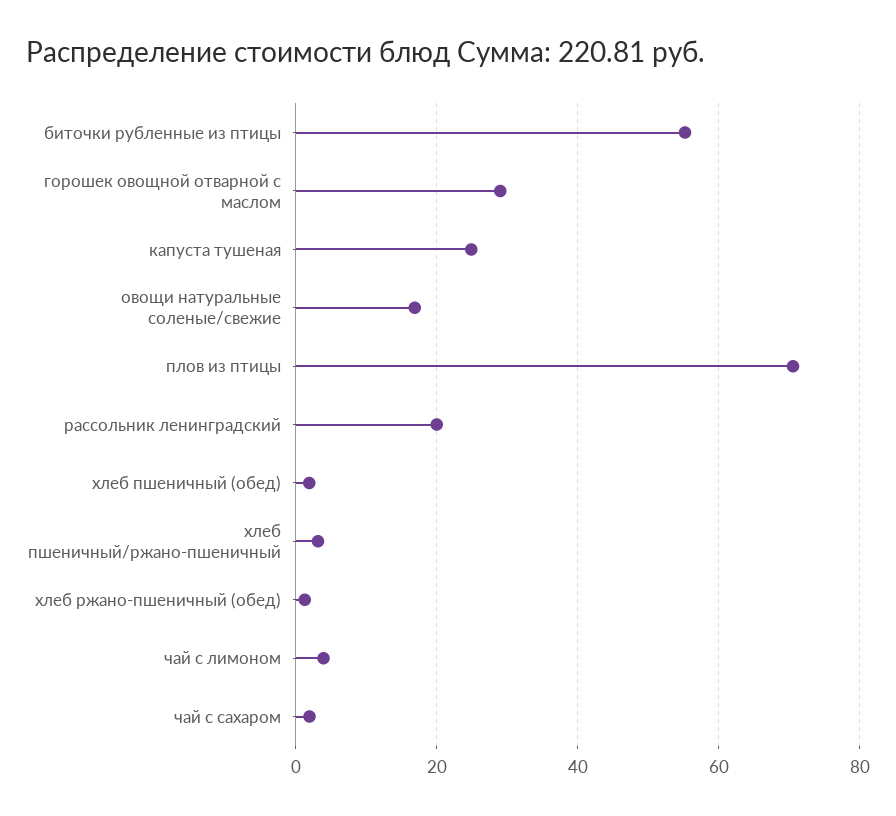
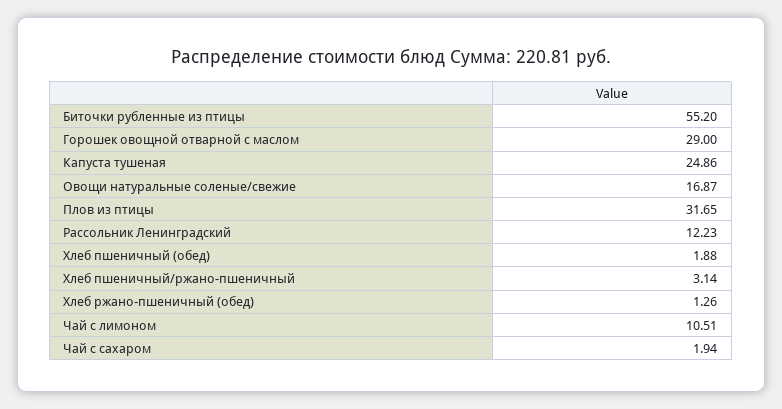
плов из птицы: 70 -> 31.65
рассольник ленинградский: 20 -> 12.23
чай с лимоном: 4 -> 10.51

